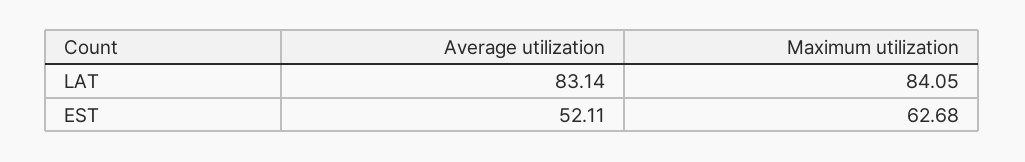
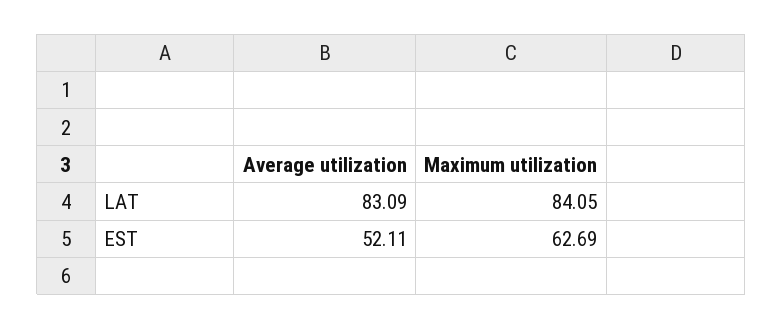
Average utilization, LAT: 83.14 -> 83.09
Maximum utilization, EST: 62.68 -> 62.69

